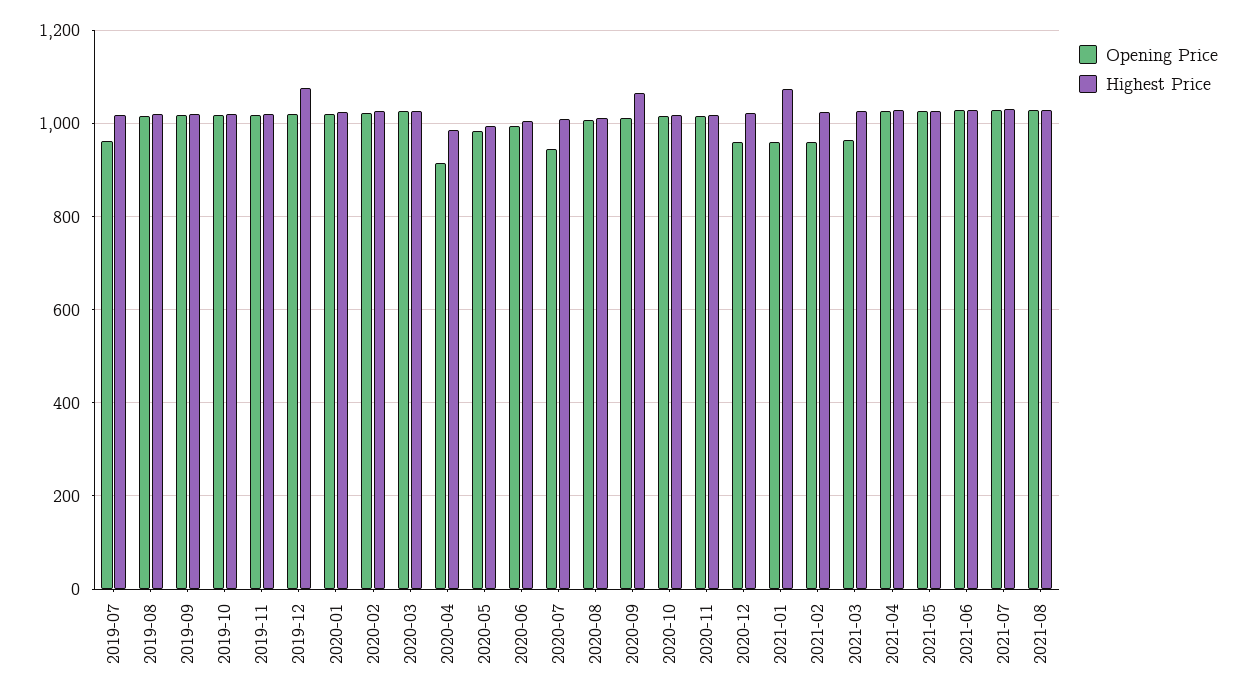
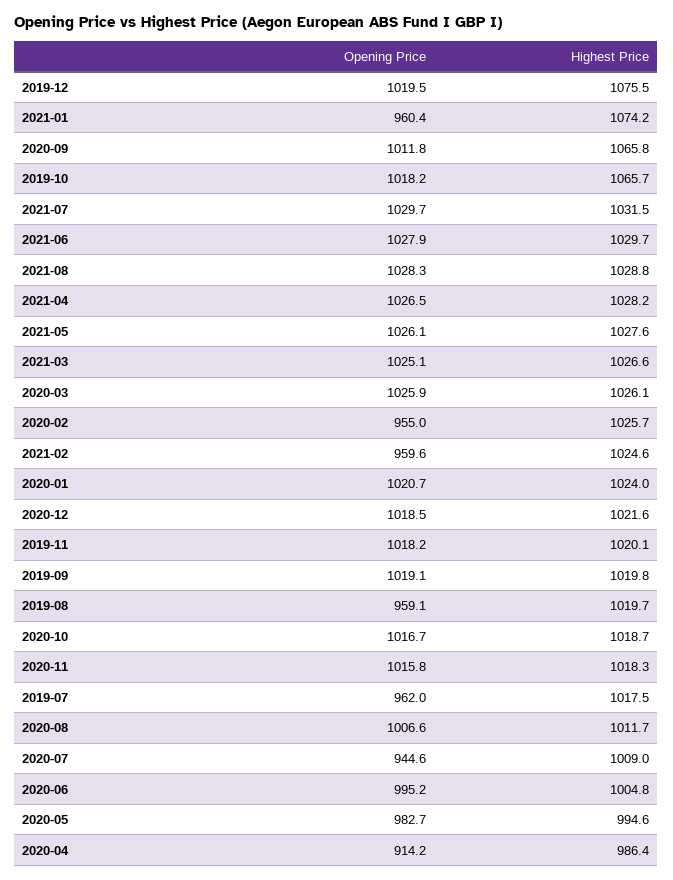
Opening Price, 2019-08: 1020 -> 959.1
Highest Price, 2019-10: 1020 -> 1065.7
Opening Price, 2020-02: 1020 -> 955
Opening Price, 2020-12: 960 -> 1018.5
Opening Price, 2021-03: 960 -> 1025.1

